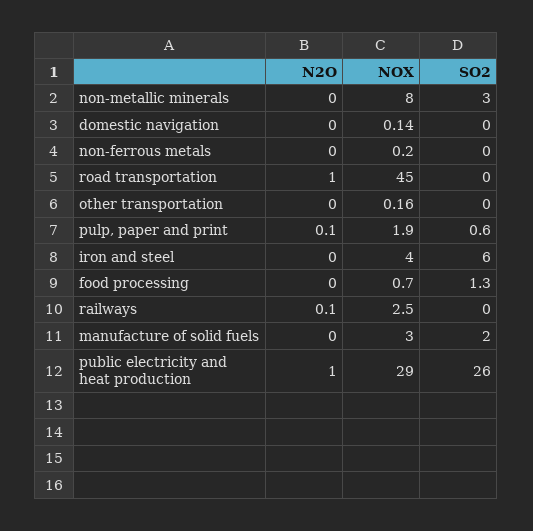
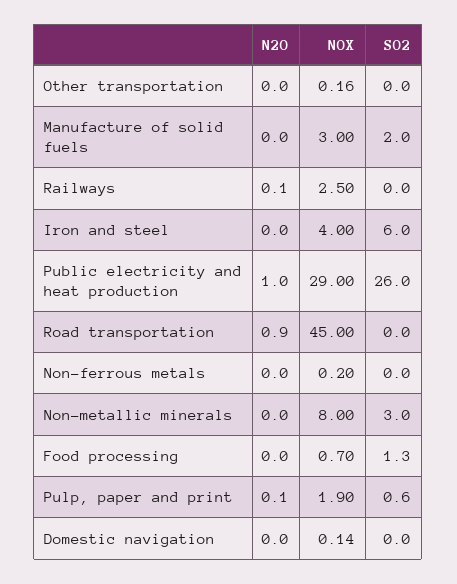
N2O, road transportation: 1 -> 0.9

